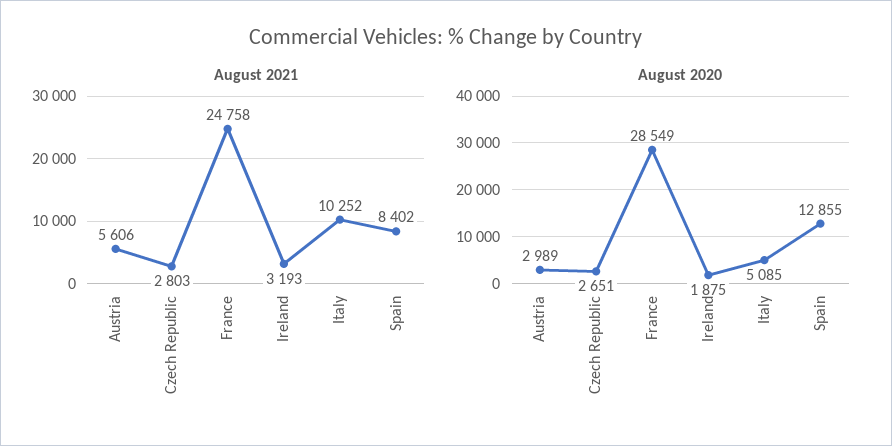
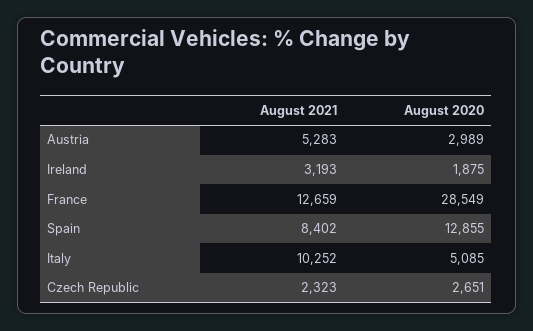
August 2021, Austria: 5606 -> 5283
August 2021, Czech Republic: 2803 -> 2323
August 2021, France: 24758 -> 12659

